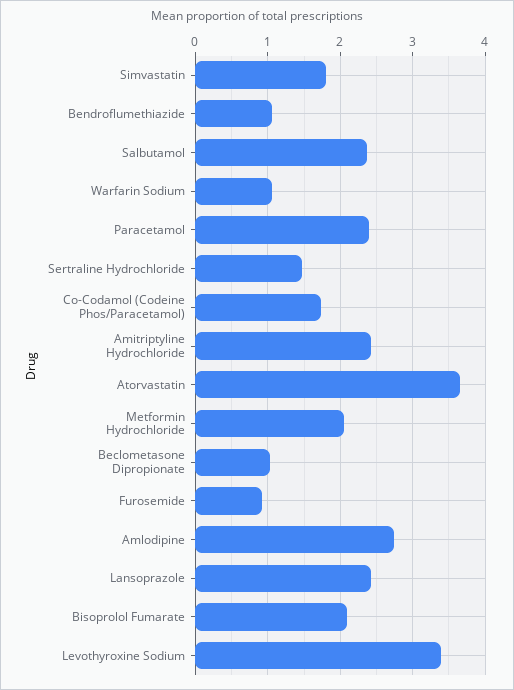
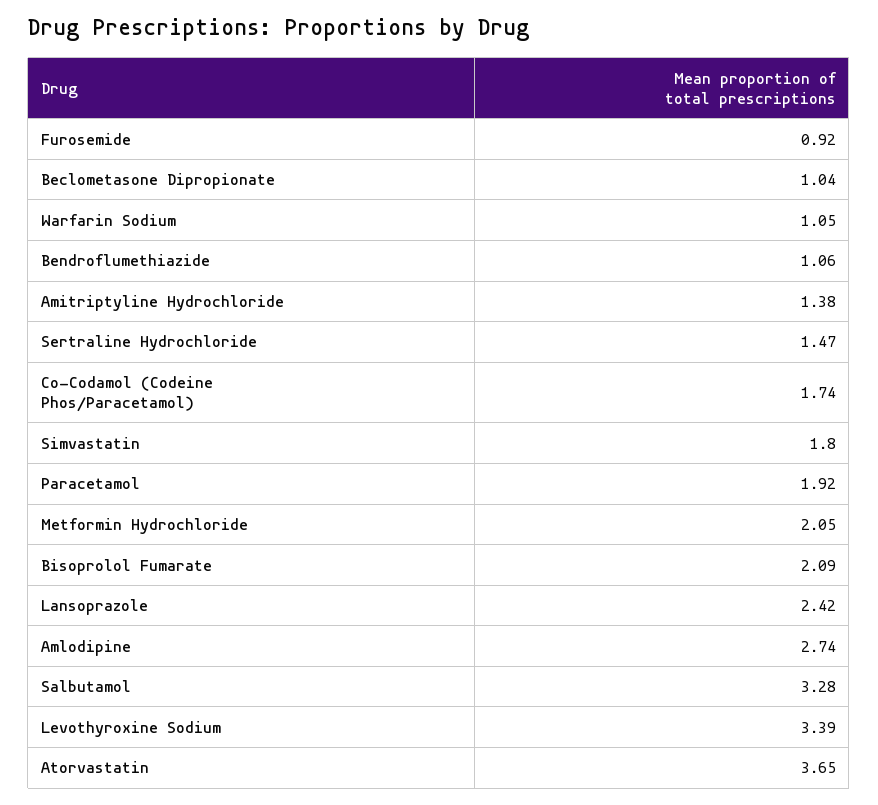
Salbutamol: 2.4 -> 3.28
Paracetamol: 2.4 -> 1.92
Amitriptyline Hydrochloride: 2.4 -> 1.38

